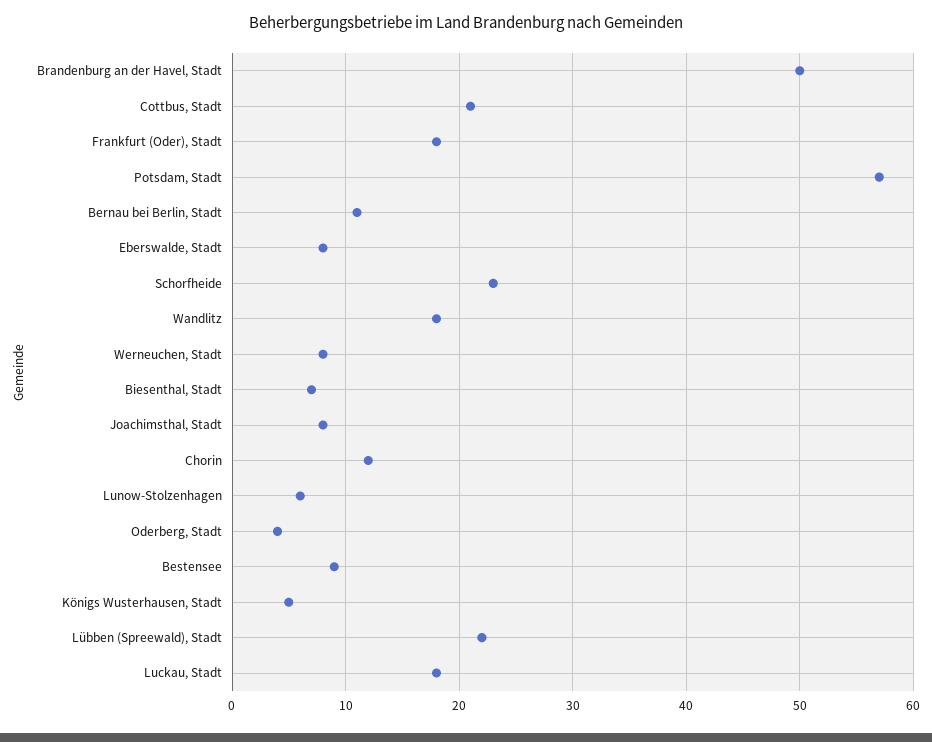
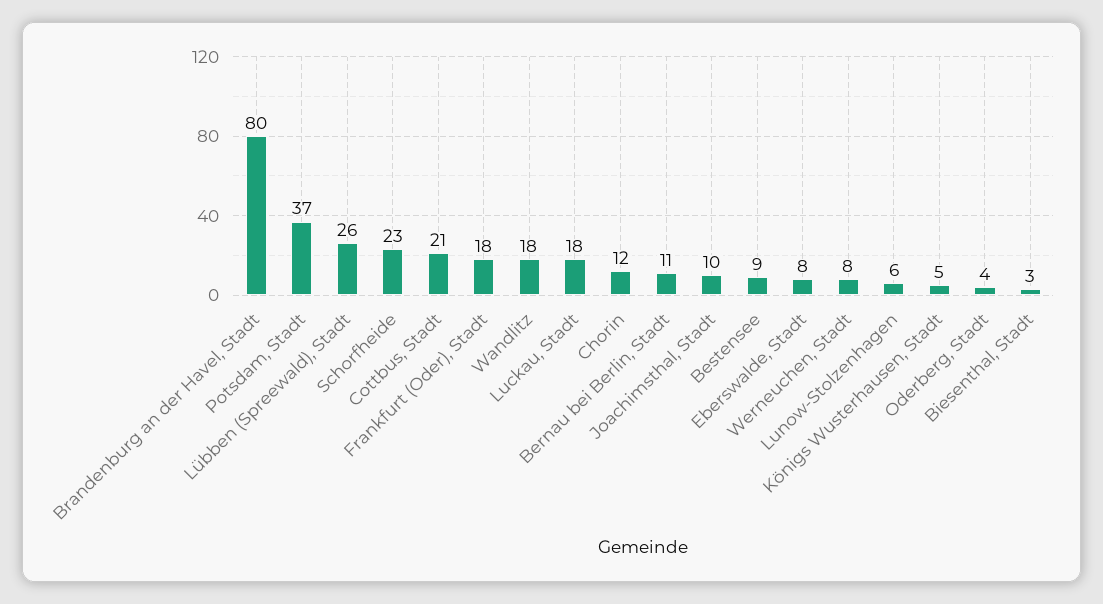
Brandenburg an der Havel, Stadt: 50 -> 80
Potsdam, Stadt: 57 -> 37
Biesenthal, Stadt: 7 -> 3
Joachimsthal, Stadt: 8 -> 10
Lübben (Spreewald), Stadt: 22 -> 26

